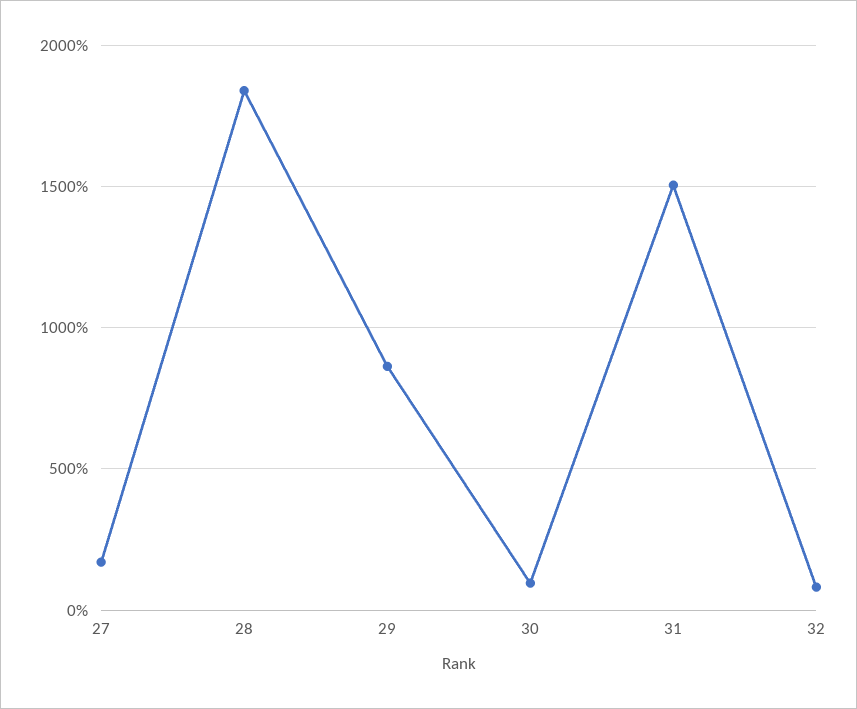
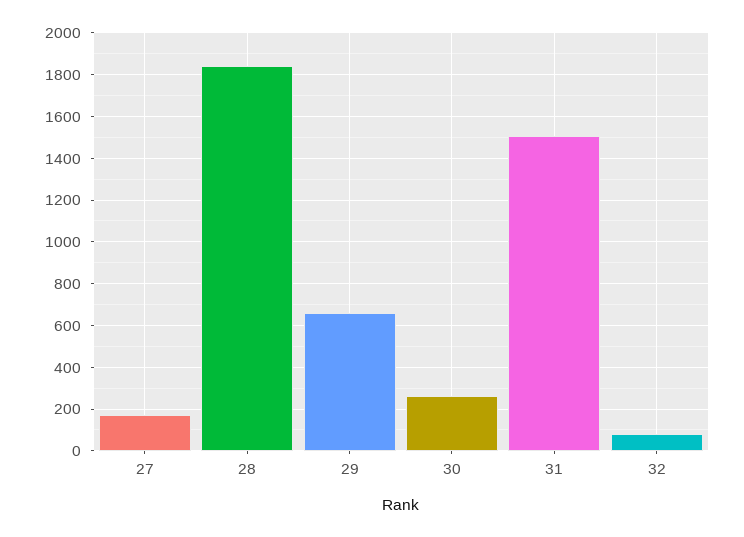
29: 850 -> 650
30: 100 -> 250

